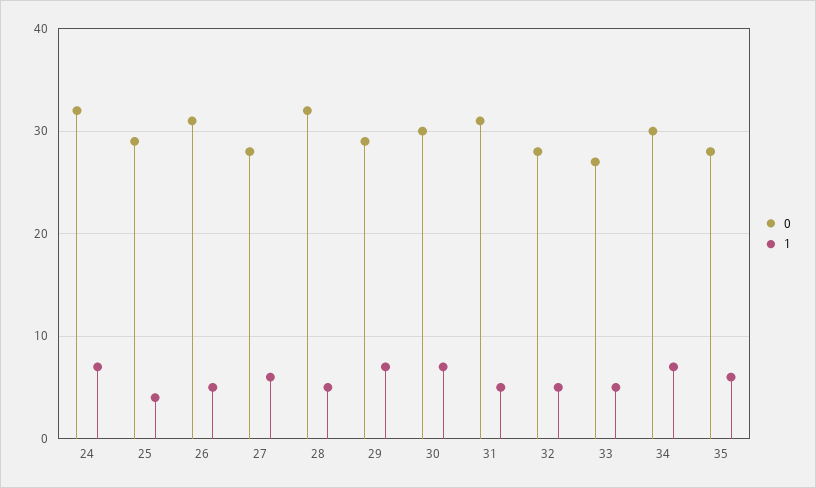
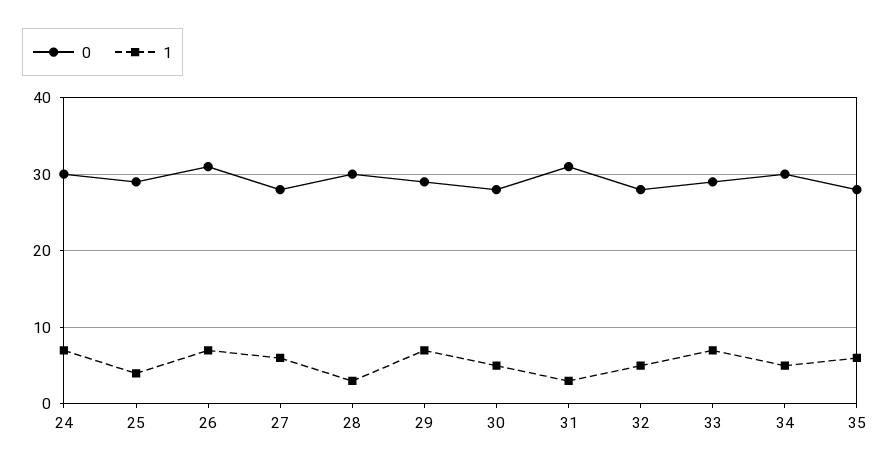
0, 24: 32 -> 30
1, 26: 5 -> 7
0, 28: 32 -> 30
1, 28: 5 -> 3
0, 30: 30 -> 28
1, 30: 7 -> 5
1, 31: 5 -> 3
0, 33: 27 -> 29
1, 33: 5 -> 7
1, 34: 7 -> 5

